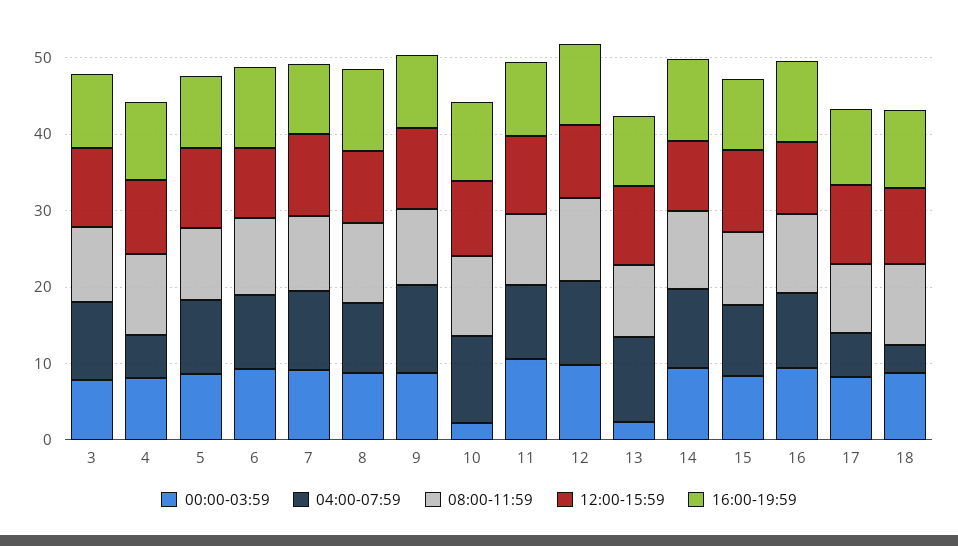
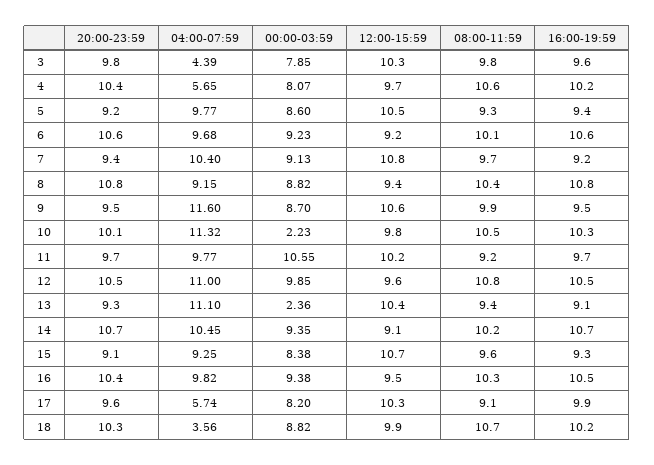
04:00-07:59, 3: 10 -> 4.39
20:00-23:59, 3: none -> 9.8
20:00-23:59, 4: none -> 10.4
20:00-23:59, 5: none -> 9.2
20:00-23:59, 6: none -> 10.6
20:00-23:59, 7: none -> 9.4
20:00-23:59, 8: none -> 10.8
20:00-23:59, 9: none -> 9.5
20:00-23:59, 10: none -> 10.1
20:00-23:59, 11: none -> 9.7
20:00-23:59, 12: none -> 10.5
20:00-23:59, 13: none -> 9.3
20:00-23:59, 14: none -> 10.7
20:00-23:59, 15: none -> 9.1
20:00-23:59, 16: none -> 10.4
20:00-23:59, 17: none -> 9.6
20:00-23:59, 18: none -> 10.3

